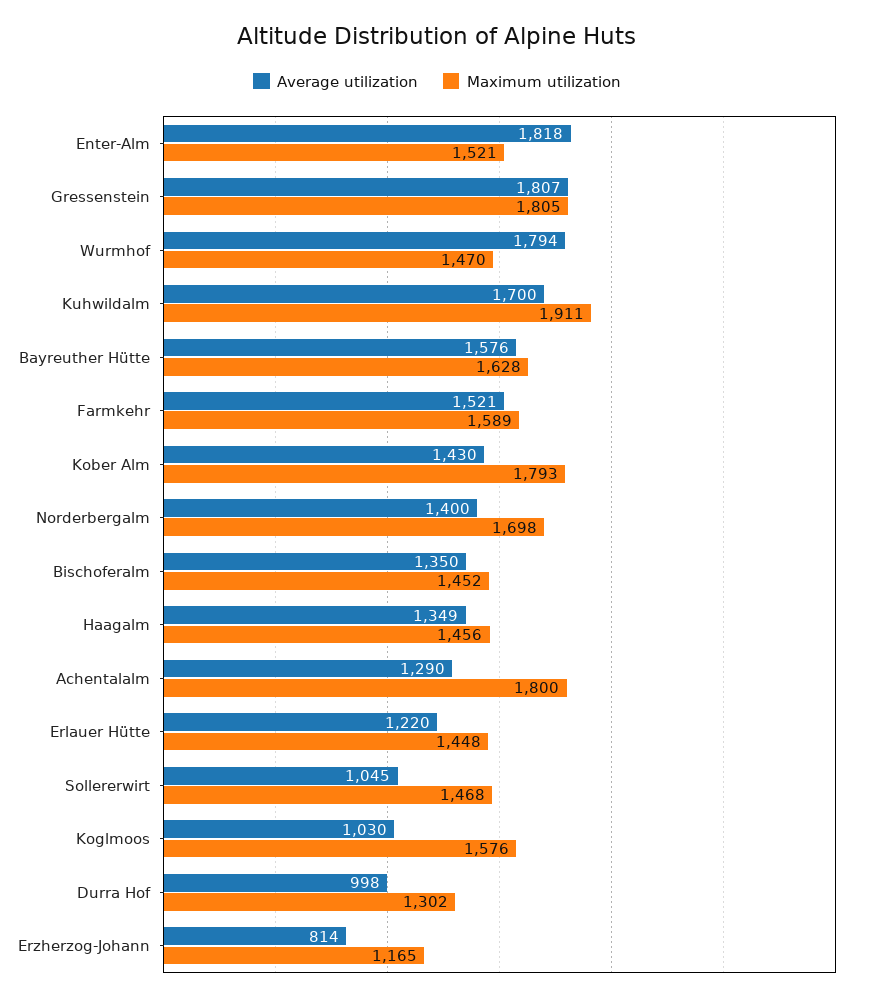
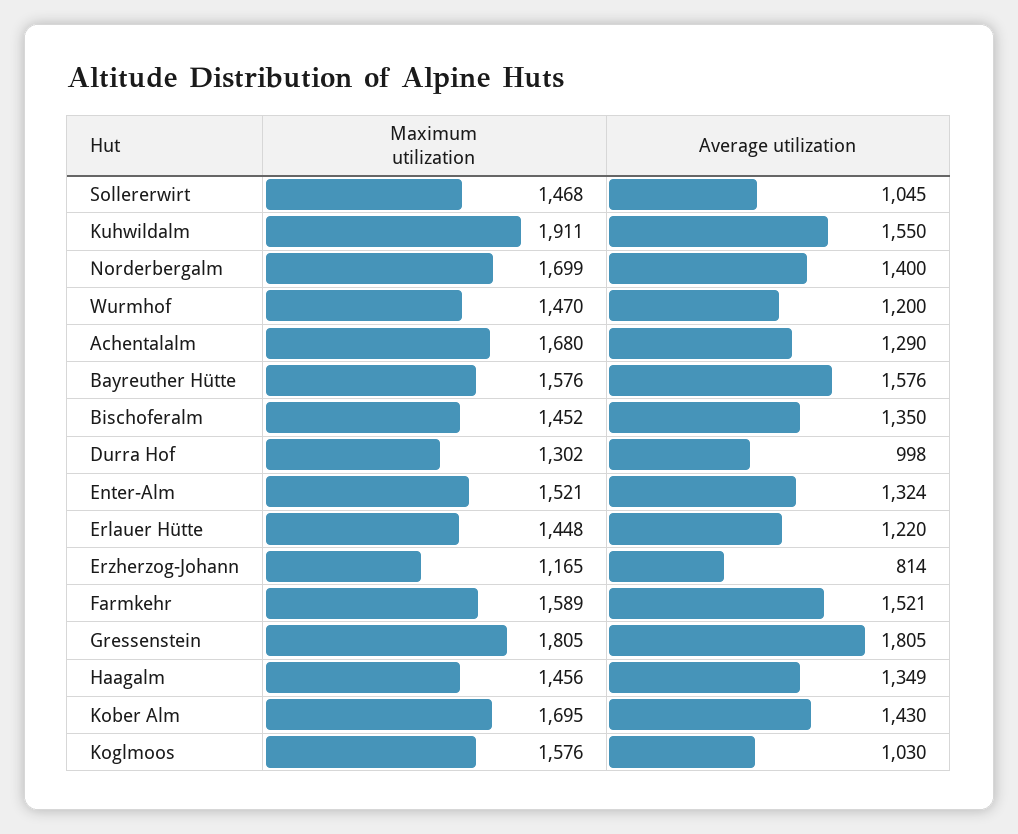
Average utilization, Enter-Alm: 1818 -> 1324
Average utilization, Gressenstein: 1807 -> 1805
Average utilization, Wurmhof: 1794 -> 1200
Average utilization, Kuhwildalm: 1700 -> 1550
Maximum utilization, Bayreuther Hütte: 1628 -> 1576
Maximum utilization, Kober Alm: 1793 -> 1695
Maximum utilization, Norderbergalm: 1698 -> 1699
Maximum utilization, Achentalalm: 1800 -> 1680

